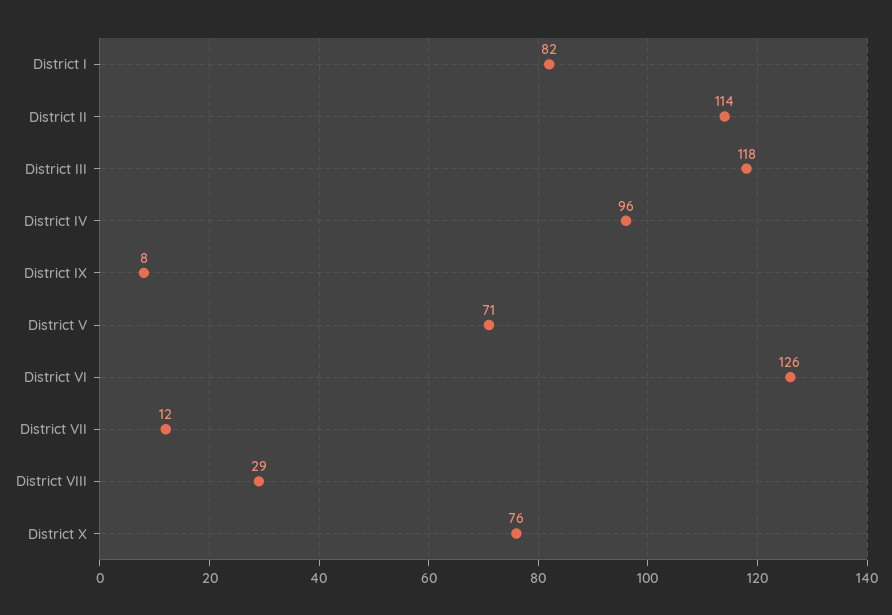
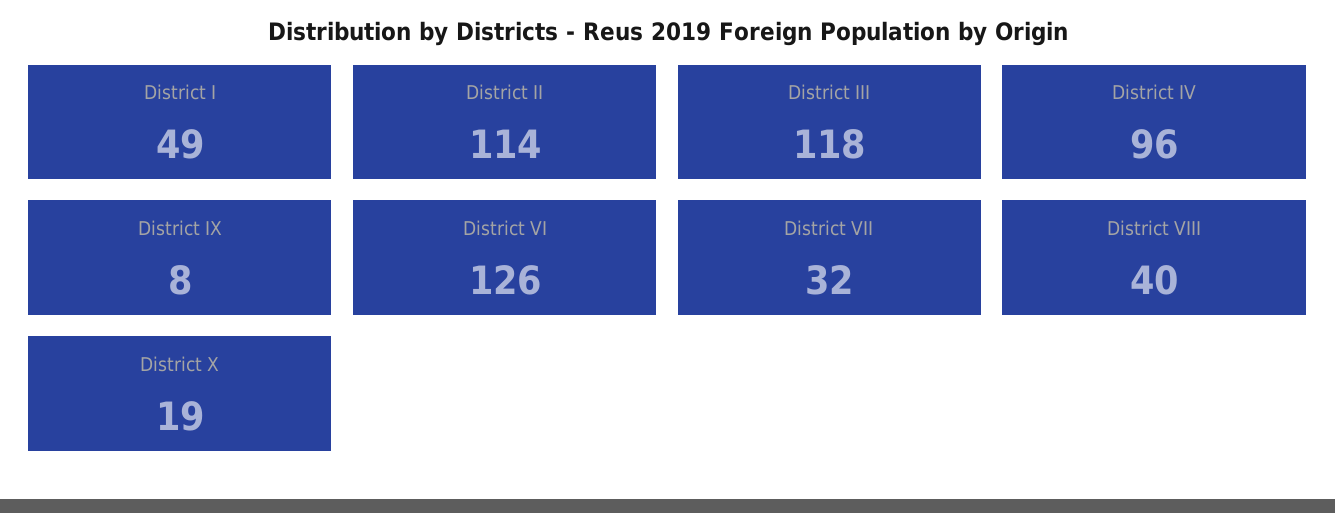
District I: 82 -> 49
District V: 71 -> none
District VII: 12 -> 32
District VIII: 29 -> 40
District X: 76 -> 19

